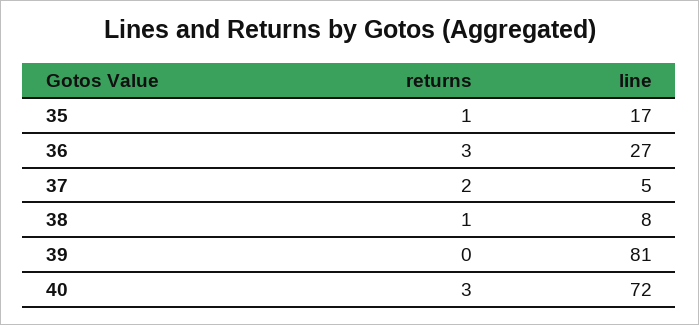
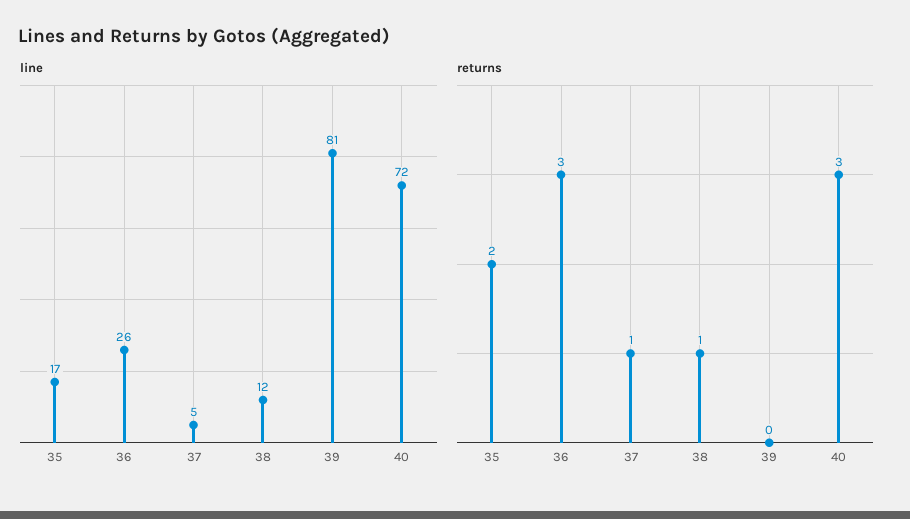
returns, 35: 1 -> 2
line, 36: 27 -> 26
returns, 37: 2 -> 1
line, 38: 8 -> 12

